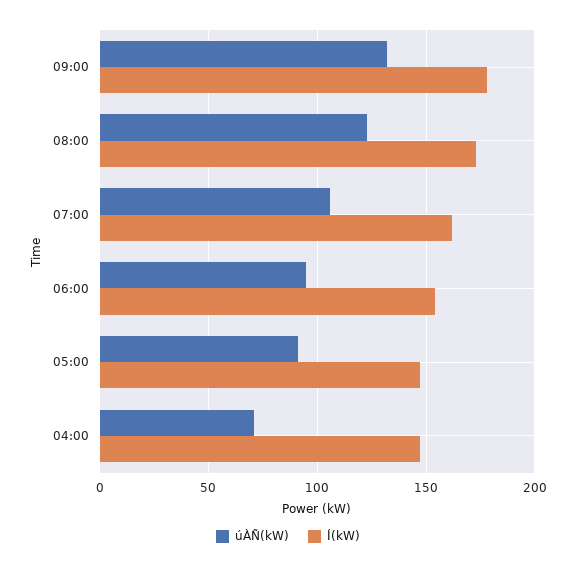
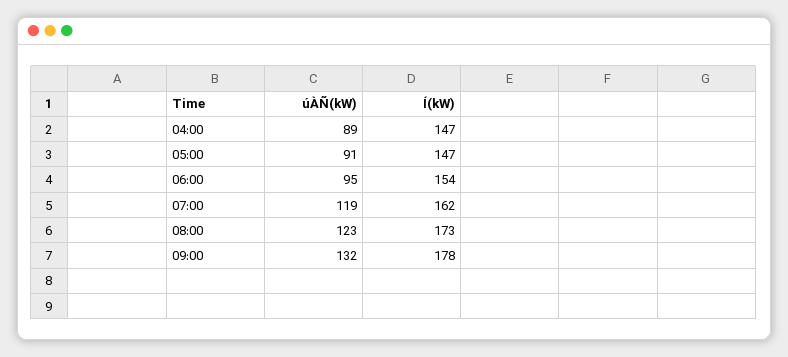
úÀÑ(kW), 07:00: 105 -> 119
úÀÑ(kW), 04:00: 70 -> 89

